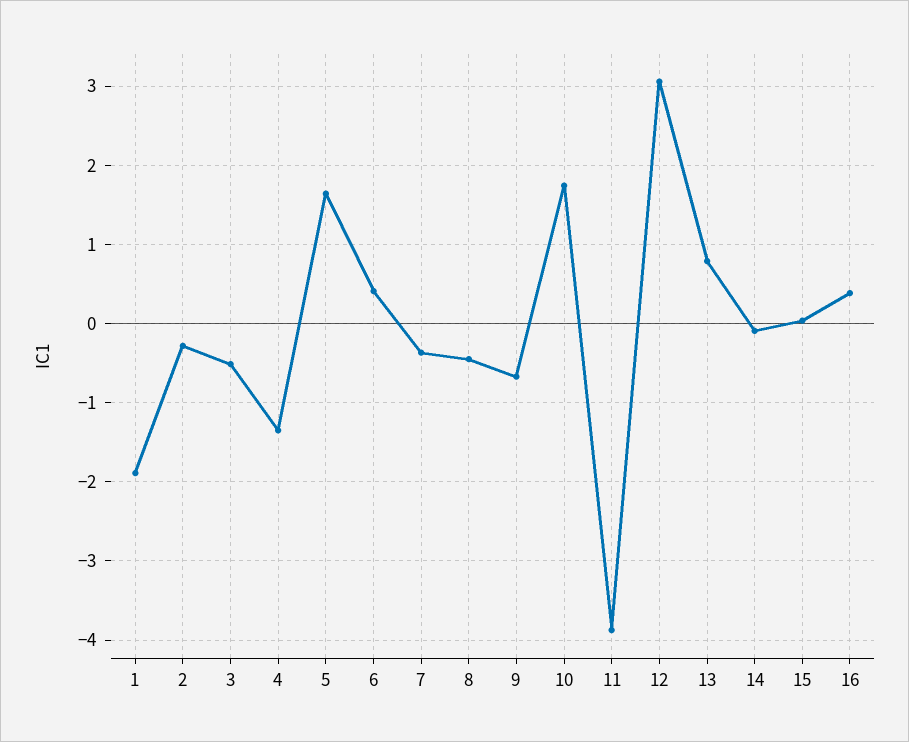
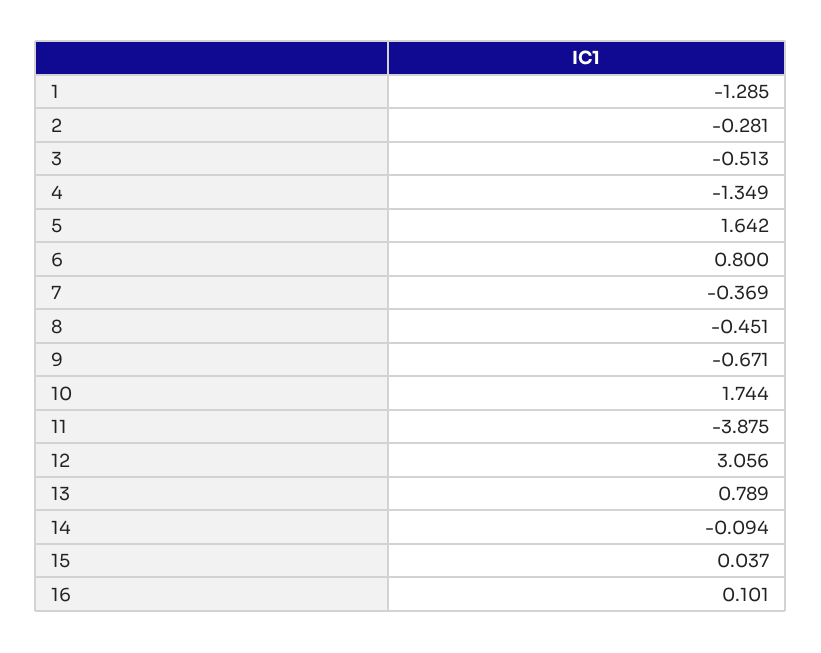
1: -1.9 -> -1.285
6: 0.4 -> 0.8
16: 0.4 -> 0.101

